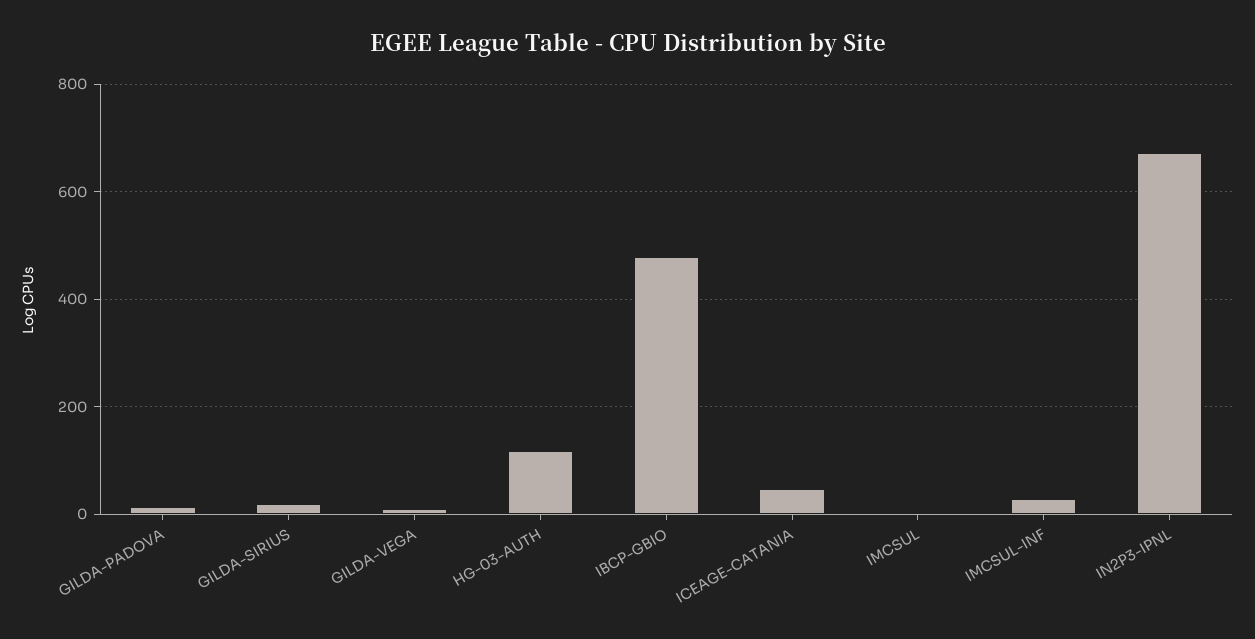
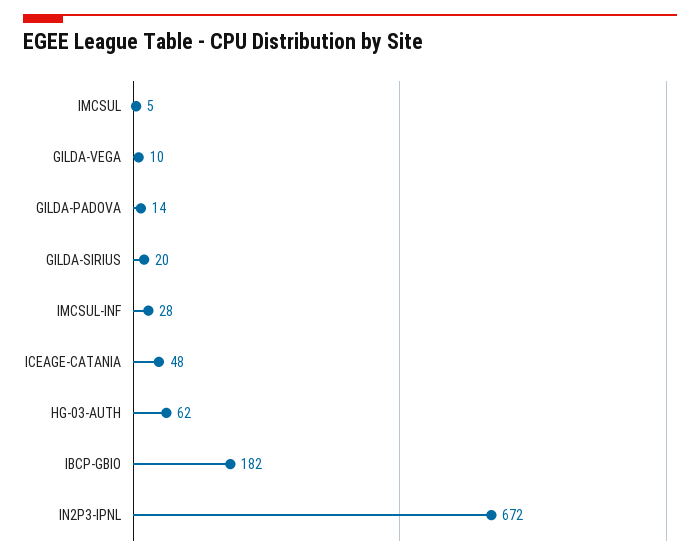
HG-03-AUTH: 120 -> 62
IBCP-GBIO: 480 -> 182

